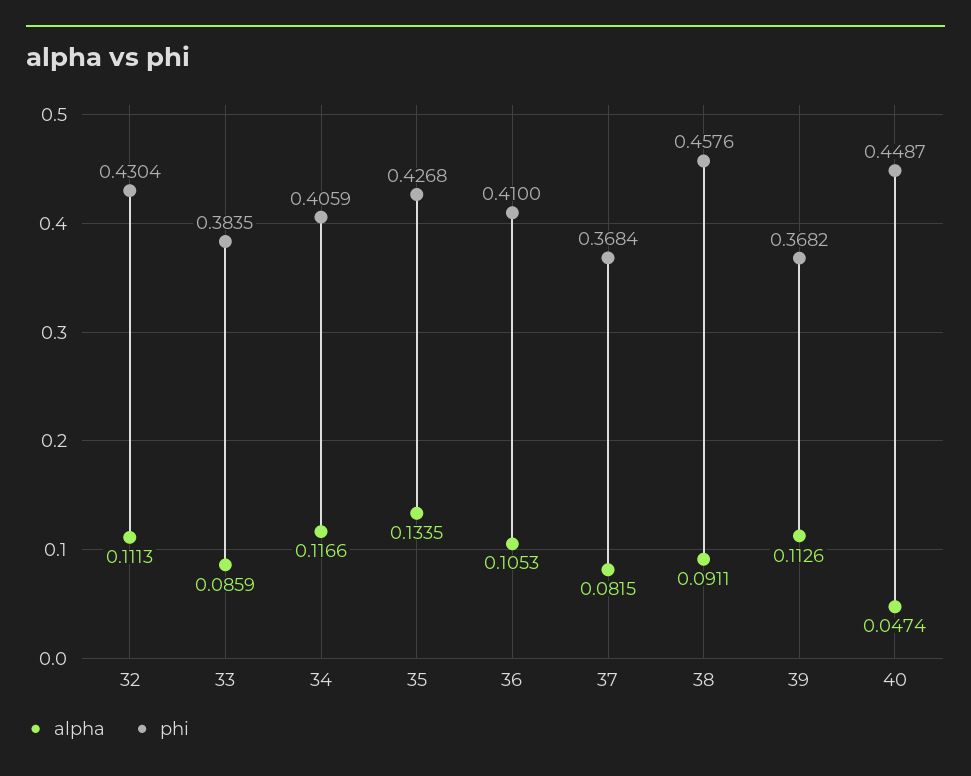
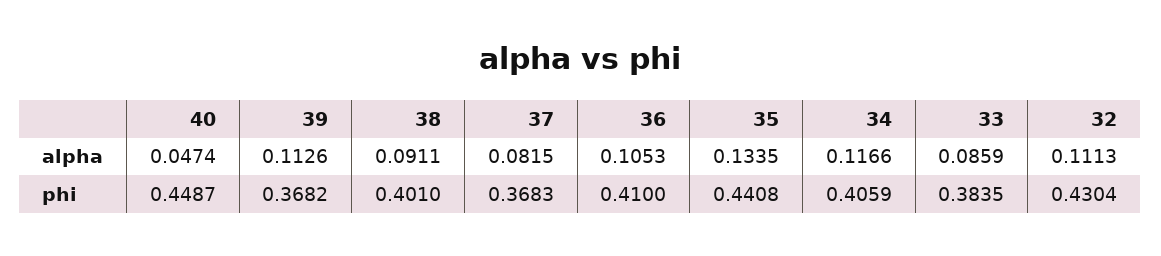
phi, 35: 0.4268 -> 0.4408
phi, 37: 0.3684 -> 0.3683
phi, 38: 0.4576 -> 0.401

